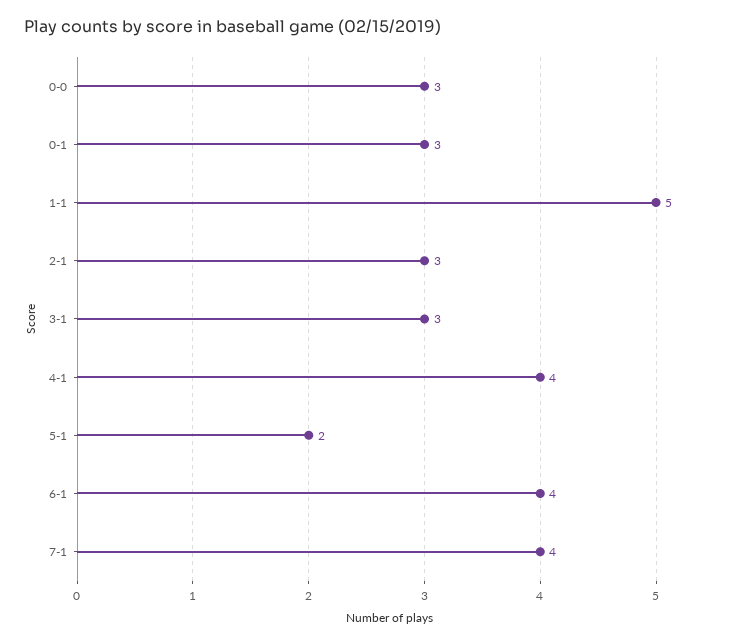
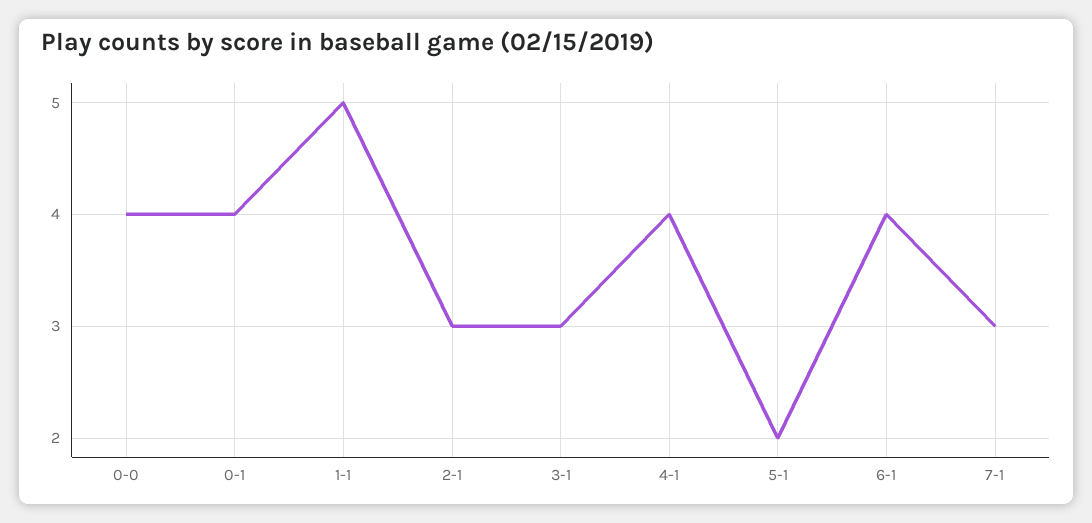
0-0: 3 -> 4
0-1: 3 -> 4
7-1: 4 -> 3

